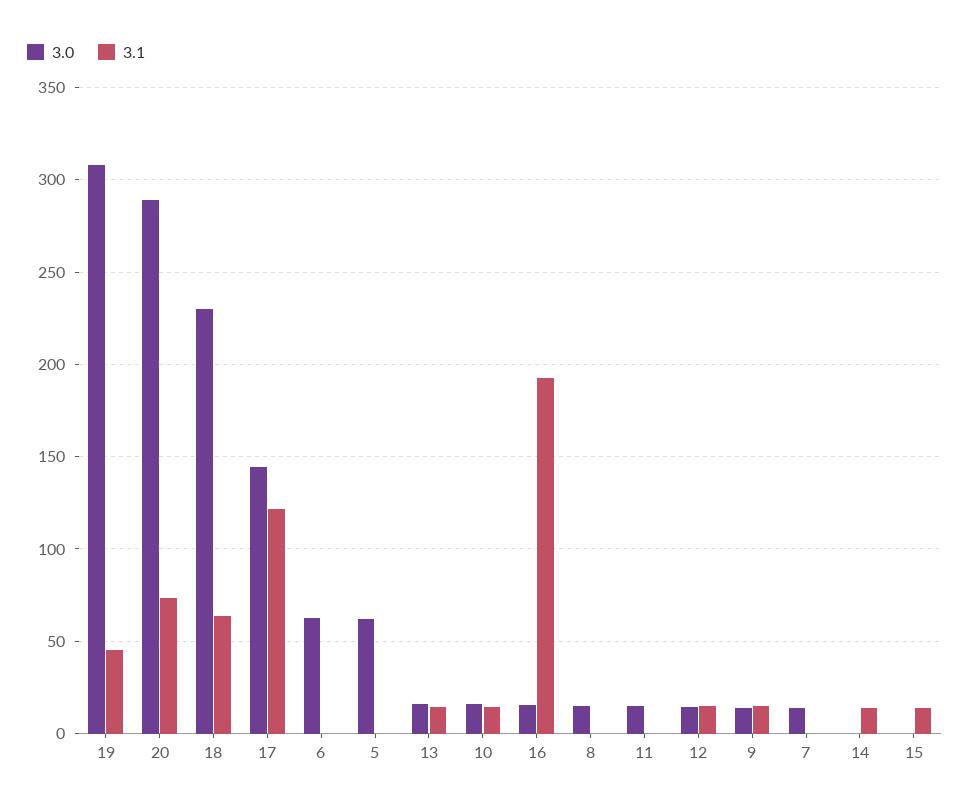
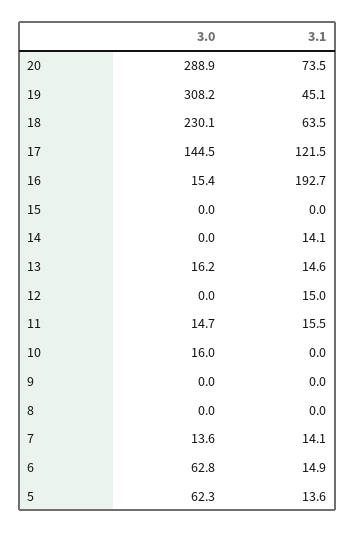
3.1, 6: 0 -> 14.9
3.1, 5: 0 -> 13.6
3.1, 10: 15 -> 0
3.0, 8: 15 -> 0
3.1, 11: 0 -> 15.5
3.0, 12: 15 -> 0
3.0, 9: 15 -> 0
3.1, 9: 15 -> 0
3.1, 7: 0 -> 14.1
3.1, 15: 15 -> 0

